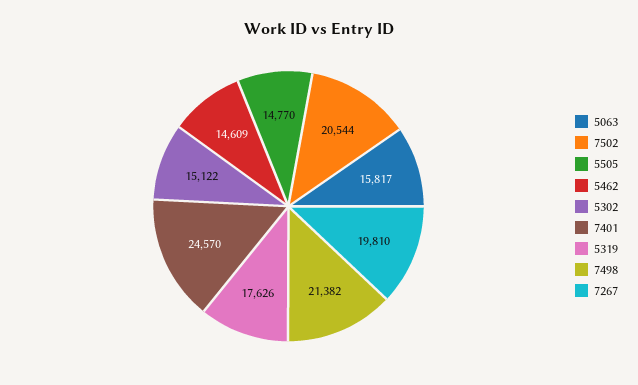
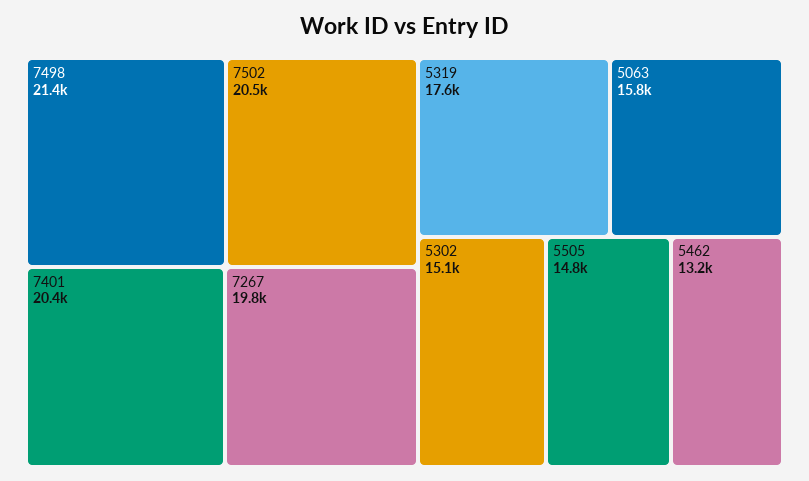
5462: 14609 -> 13200
7401: 24570 -> 20400

